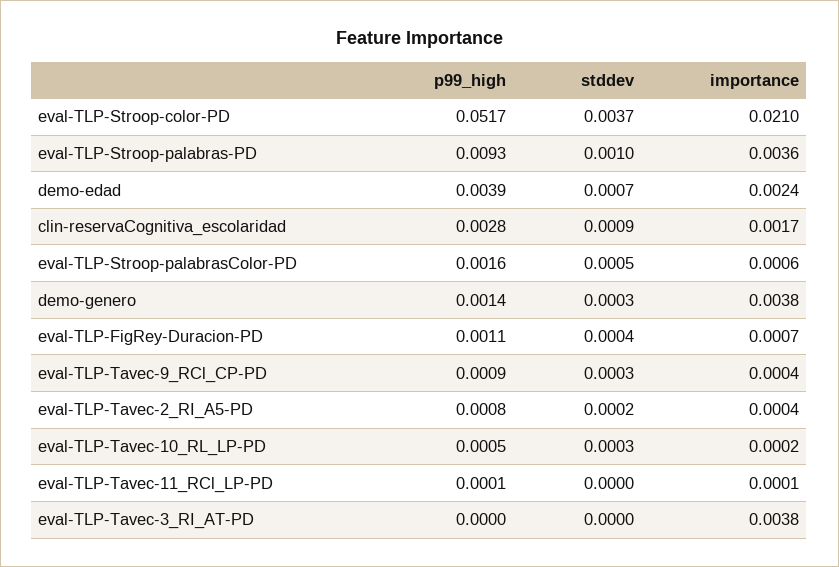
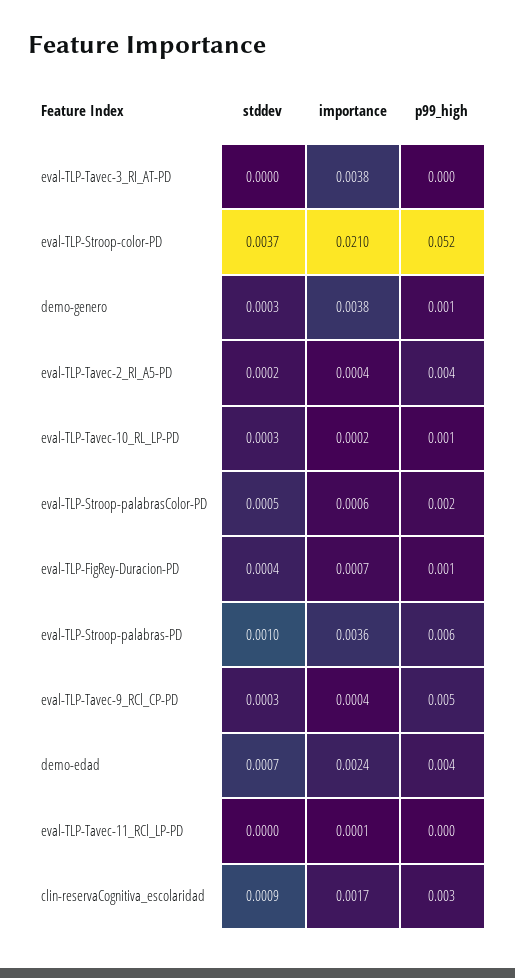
p99_high, eval-TLP-Stroop-palabras-PD: 0.0093 -> 0.006
p99_high, eval-TLP-Tavec-9_RCl_CP-PD: 0.0009 -> 0.005
p99_high, eval-TLP-Tavec-2_RI_A5-PD: 0.0008 -> 0.004

